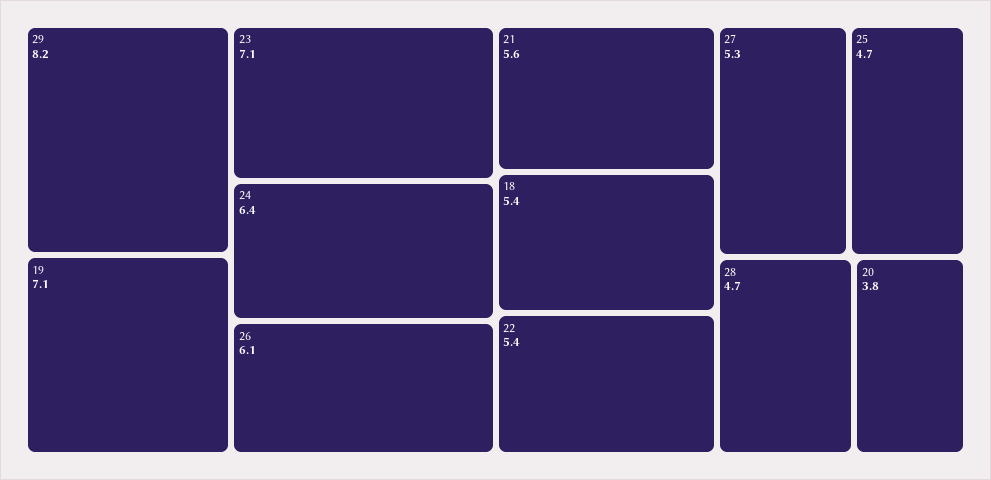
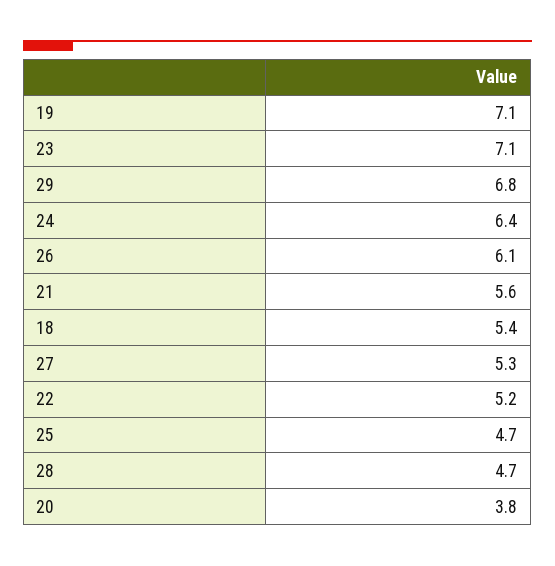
29: 8.2 -> 6.8
22: 5.4 -> 5.2

